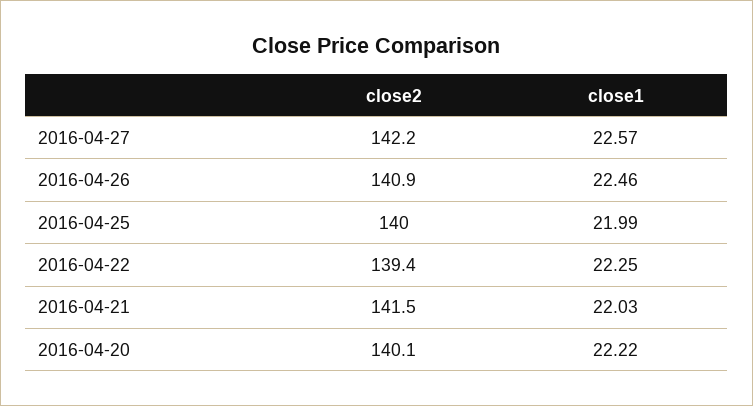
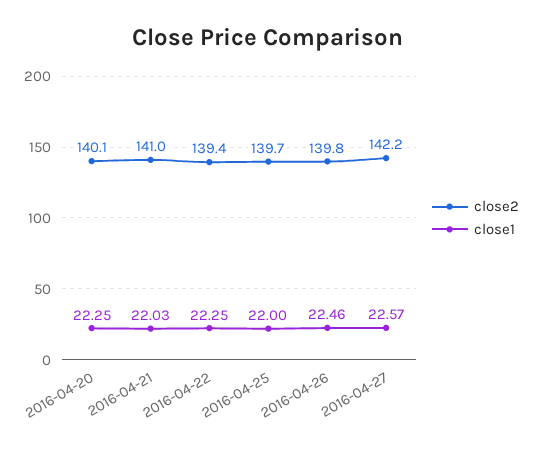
close2, 2016-04-26: 140.9 -> 139.8
close2, 2016-04-25: 140 -> 139.7
close1, 2016-04-25: 21.99 -> 22
close2, 2016-04-21: 141.5 -> 141
close1, 2016-04-20: 22.22 -> 22.25

